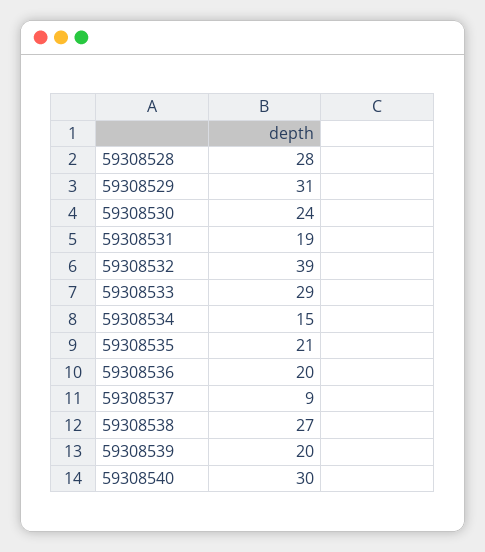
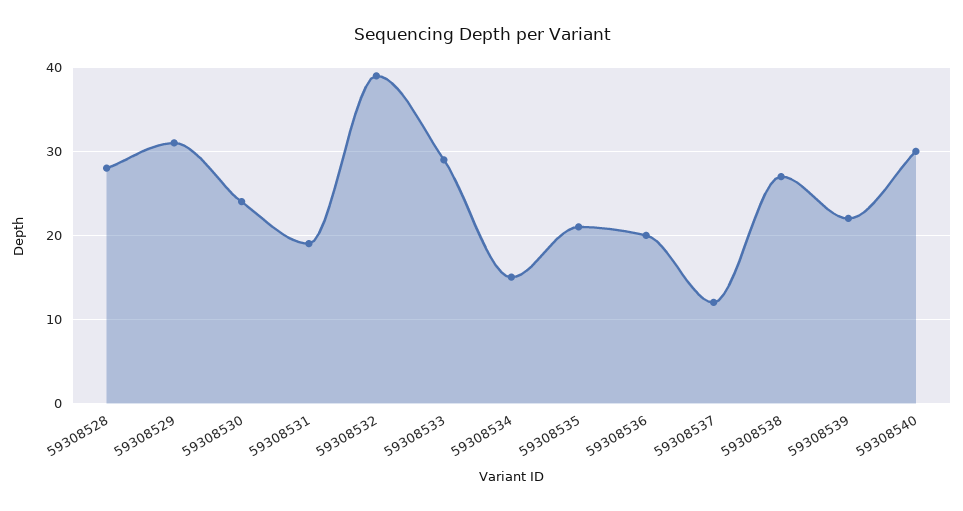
59308537: 9 -> 12
59308539: 20 -> 22

